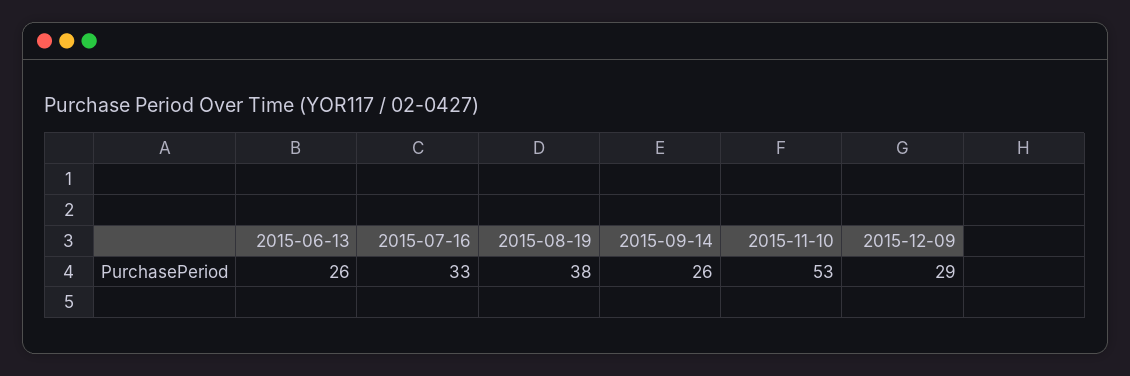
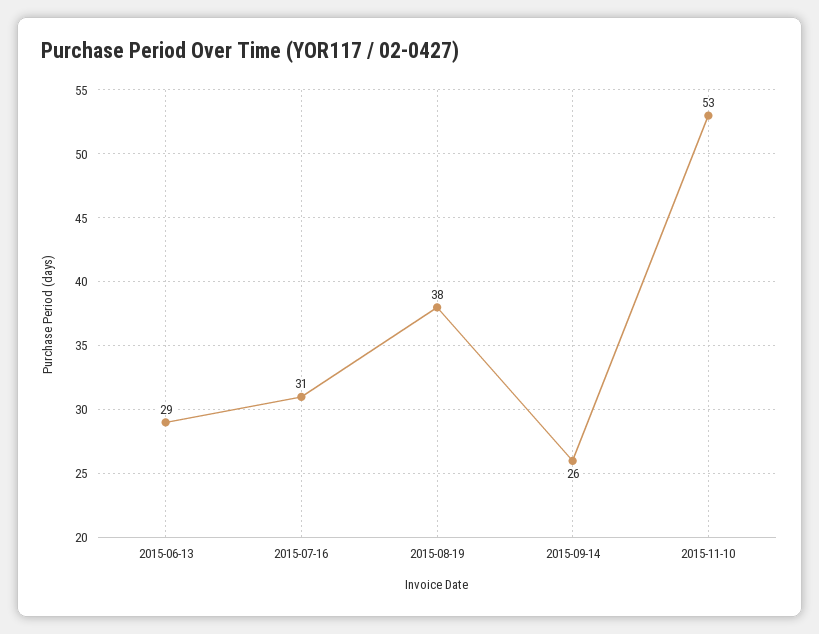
2015-06-13: 26 -> 29
2015-07-16: 33 -> 31
2015-12-09: 29 -> none

